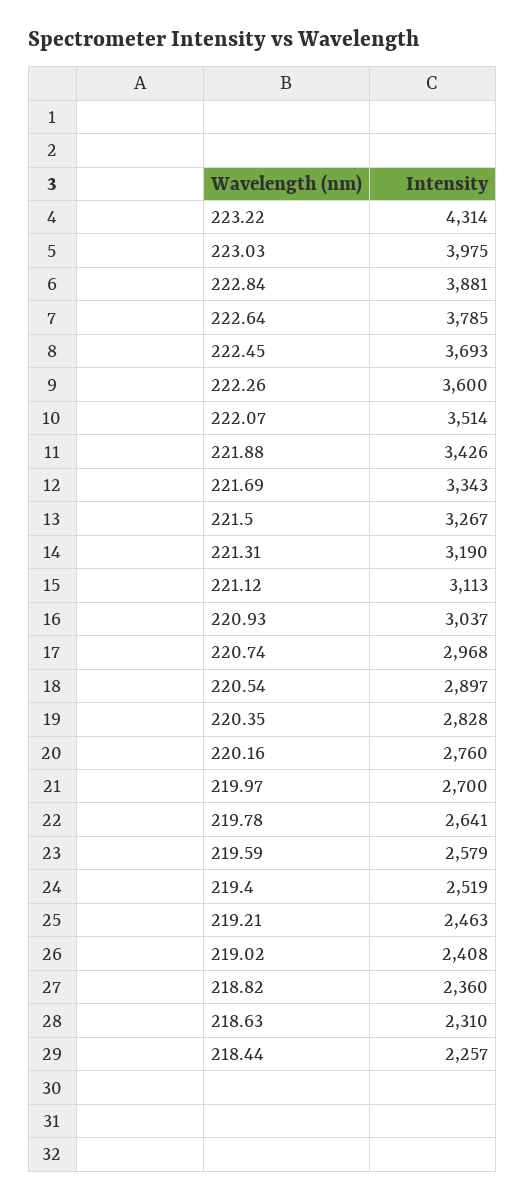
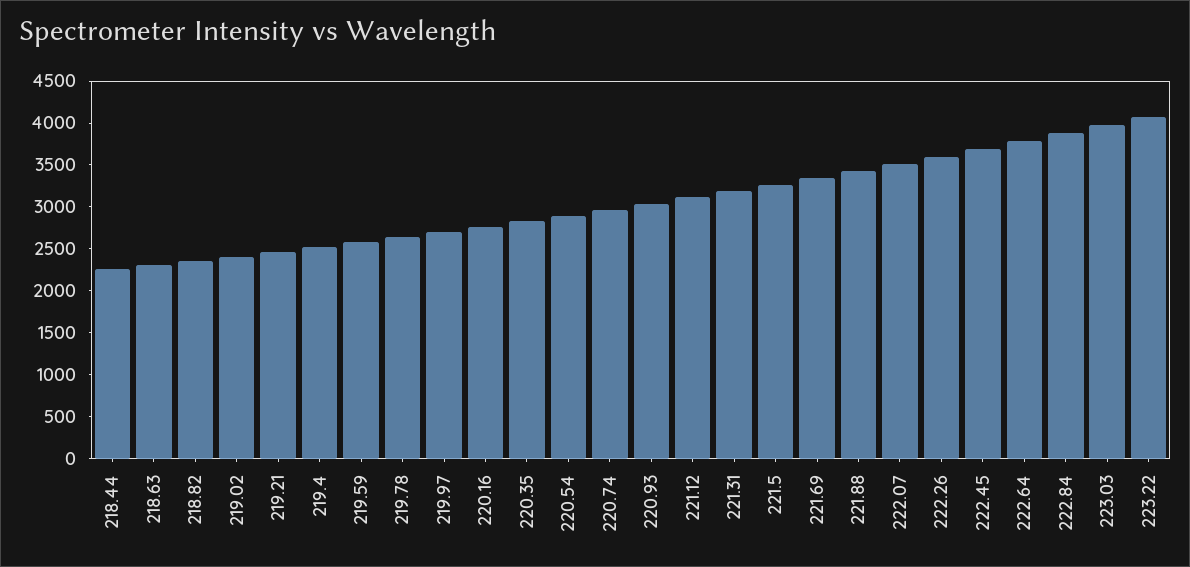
223.22: 4314 -> 4100

